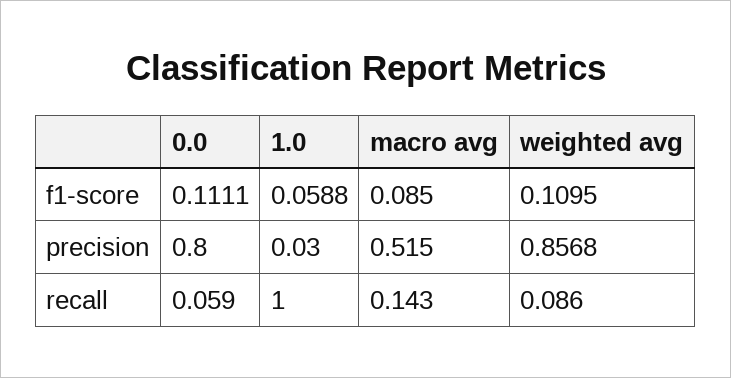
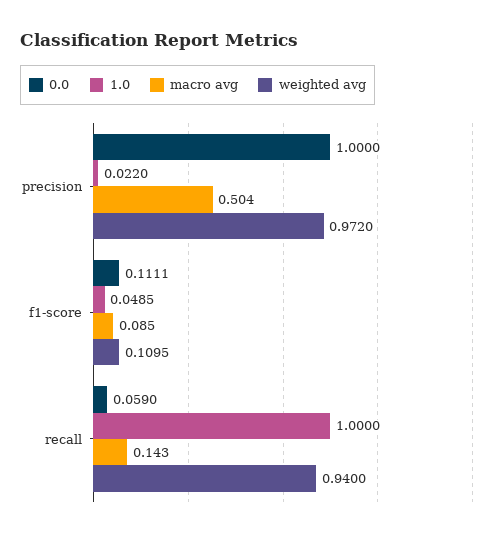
1.0, f1-score: 0.0588 -> 0.0485
0.0, precision: 0.8 -> 1
1.0, precision: 0.03 -> 0.022
macro avg, precision: 0.515 -> 0.504
weighted avg, precision: 0.8568 -> 0.972
weighted avg, recall: 0.086 -> 0.94

